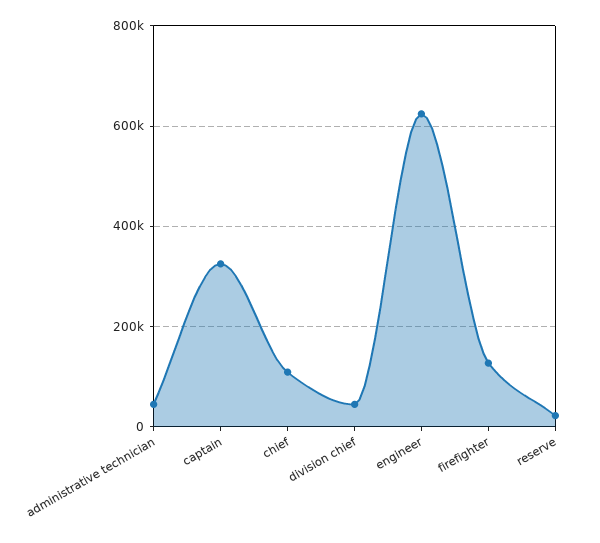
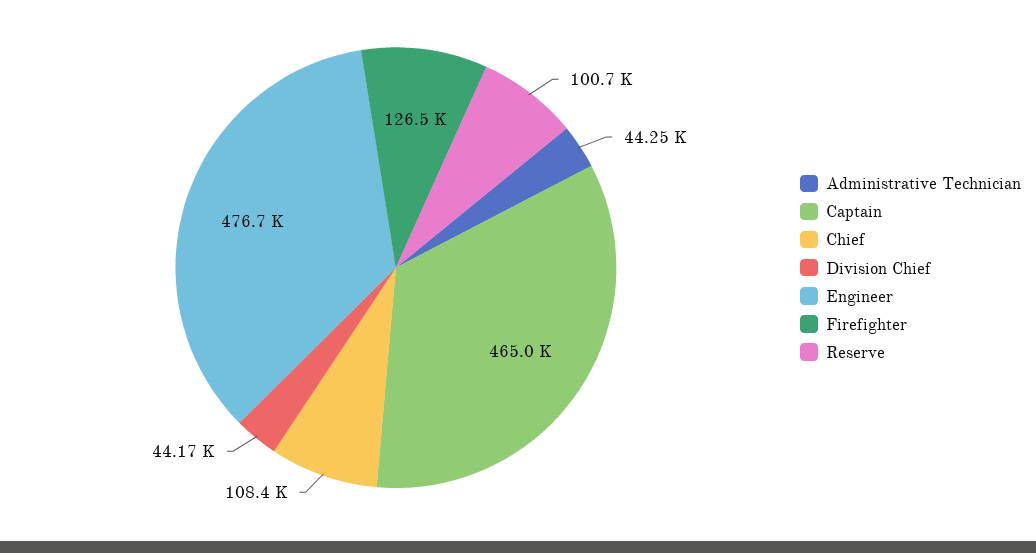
captain: 320000 -> 465000
engineer: 620000 -> 476700
reserve: 20000 -> 100700

